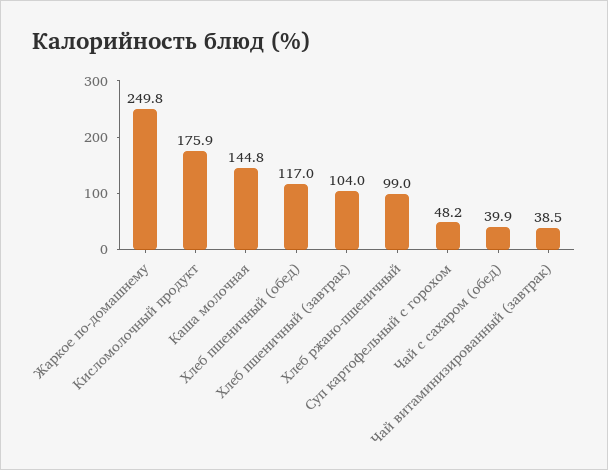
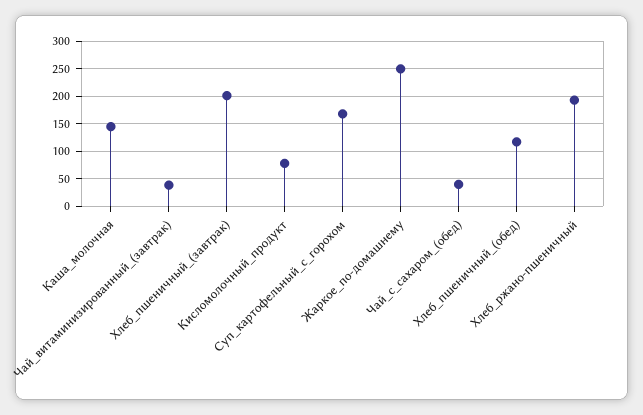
Кисломолочный продукт: 175.9 -> 75
Хлеб пшеничный (завтрак): 104 -> 200
Хлеб ржано-пшеничный: 99 -> 200
Суп картофельный с горохом: 48.2 -> 175

